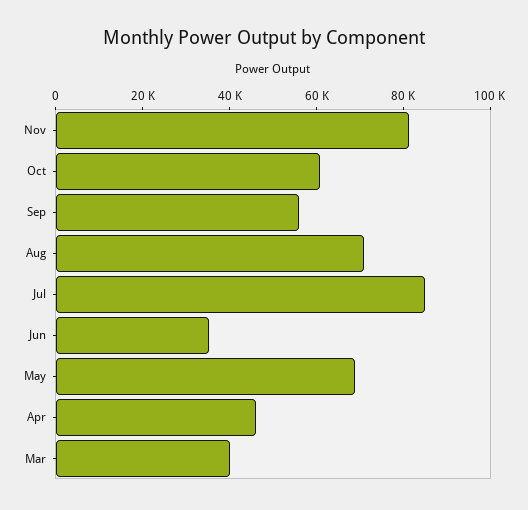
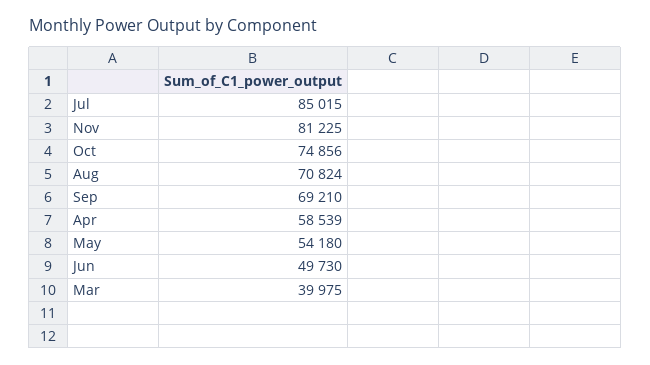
Oct: 60000 -> 74856
Sep: 55000 -> 69210
Jun: 35000 -> 49730
May: 70000 -> 54180
Apr: 45000 -> 58539

